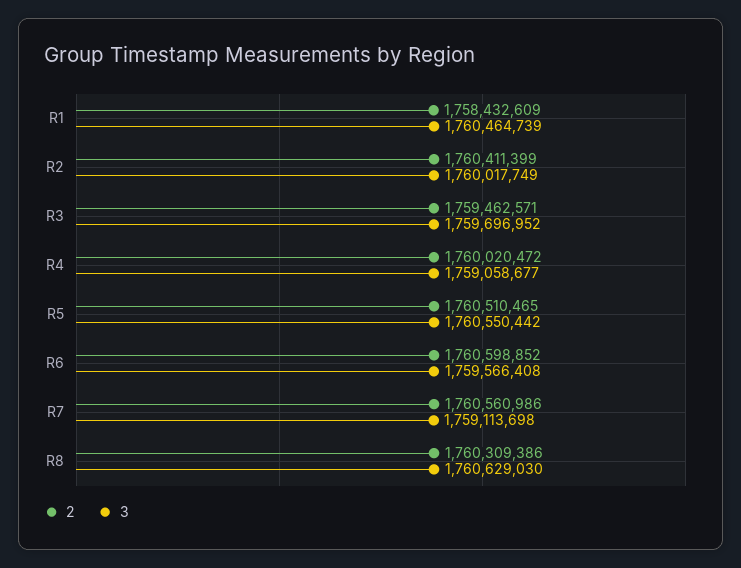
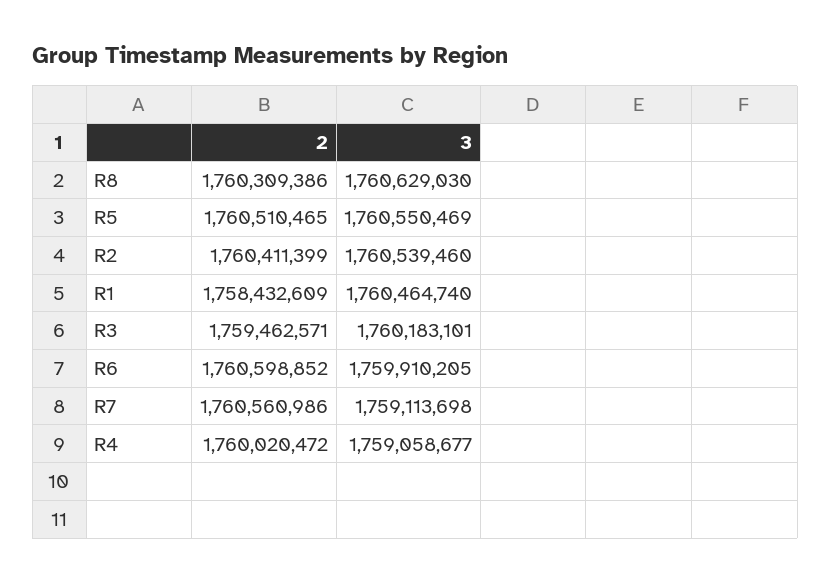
3, R1: 1760464739 -> 1760464740
3, R2: 1760017749 -> 1760539460
3, R3: 1759696952 -> 1760183101
3, R5: 1760550442 -> 1760550469
3, R6: 1759566408 -> 1759910205

